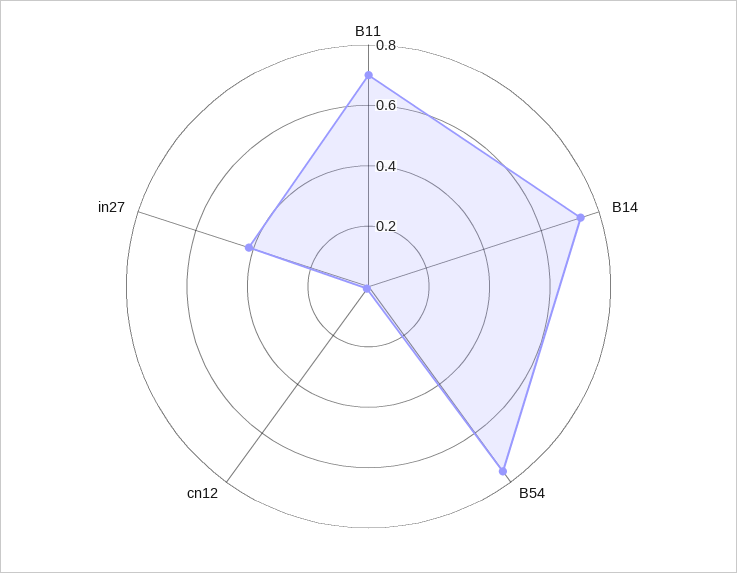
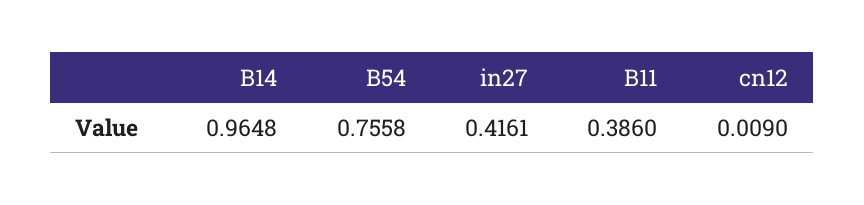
B11: 0.7 -> 0.386
B14: 0.75 -> 0.9648

